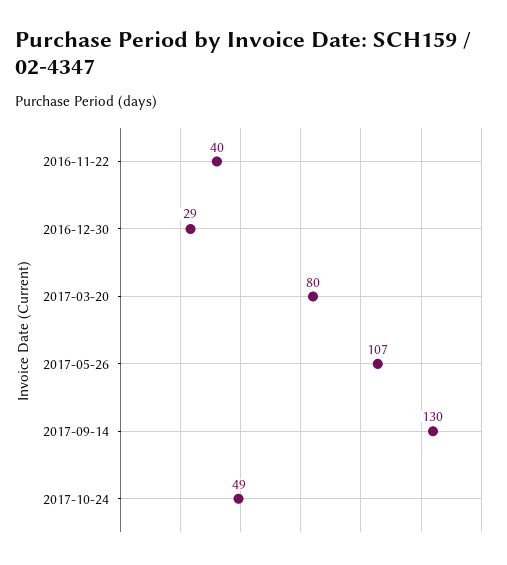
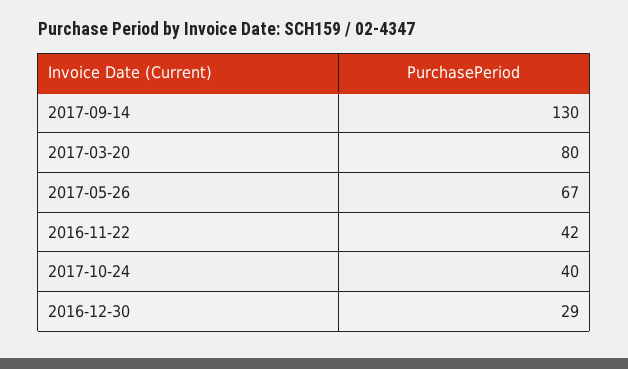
2016-11-22: 40 -> 42
2017-05-26: 107 -> 67
2017-10-24: 49 -> 40

